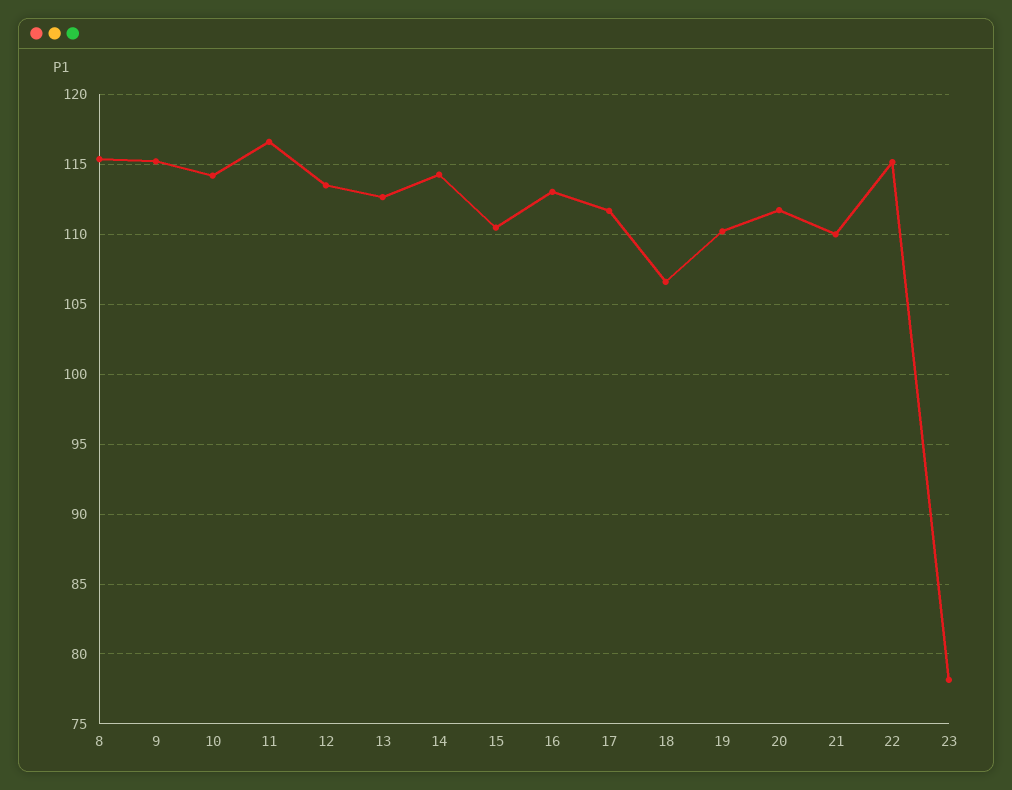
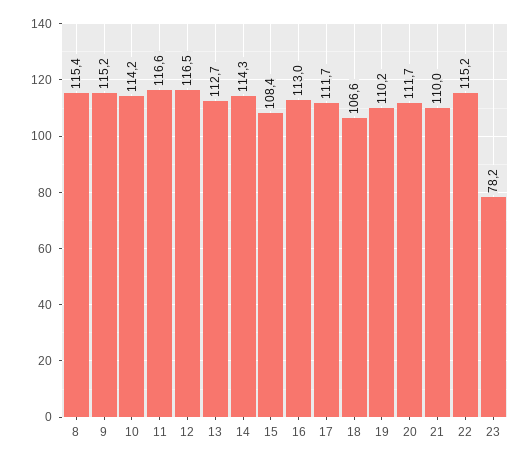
12: 113.5 -> 116.5
15: 110.5 -> 108.4

